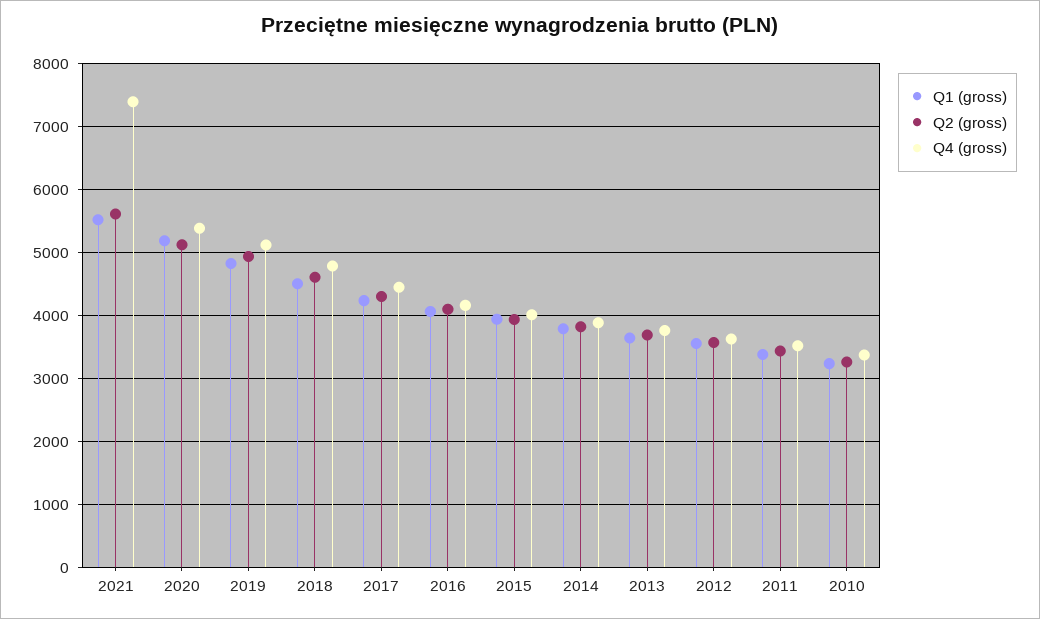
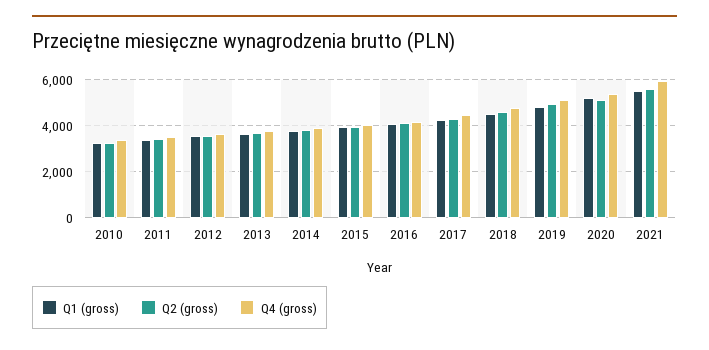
Q4 (gross), 2021: 7400 -> 6000

